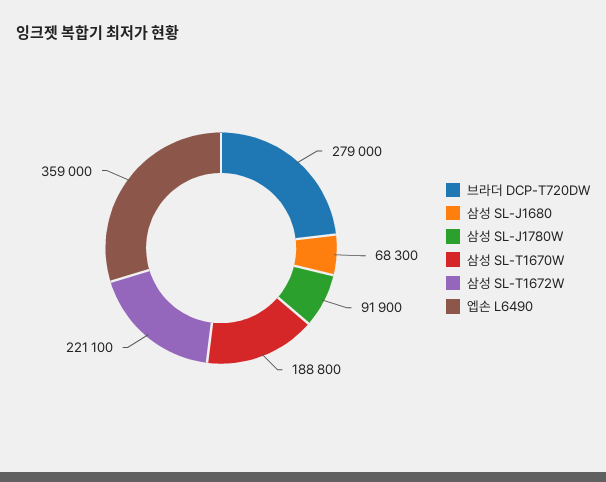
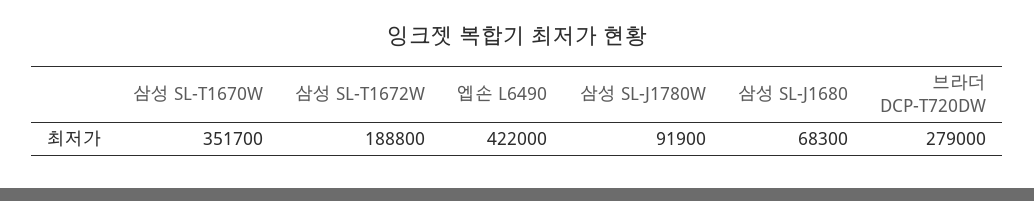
삼성 SL-T1670W: 188800 -> 351700
삼성 SL-T1672W: 221100 -> 188800
엡손 L6490: 359000 -> 422000

